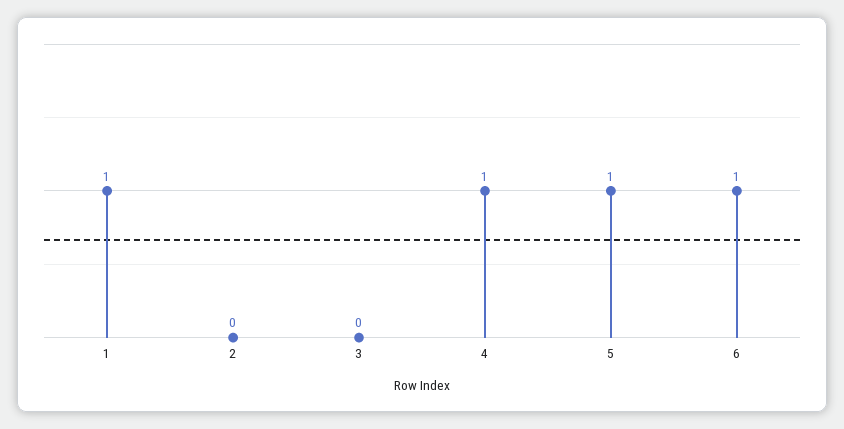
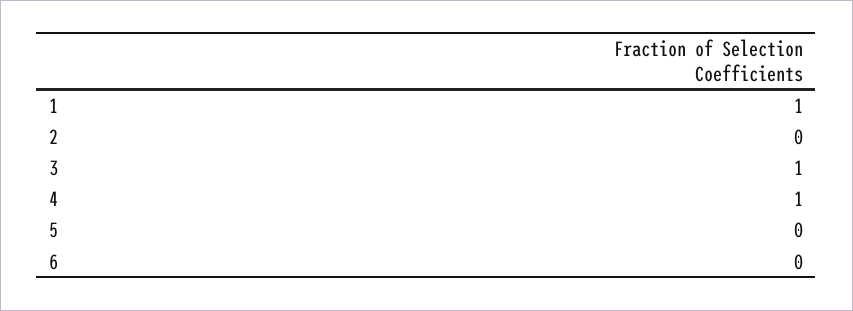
3: 0 -> 1
5: 1 -> 0
6: 1 -> 0

